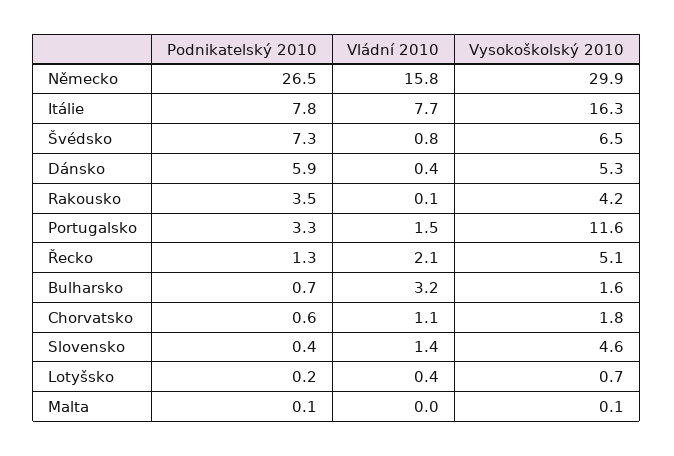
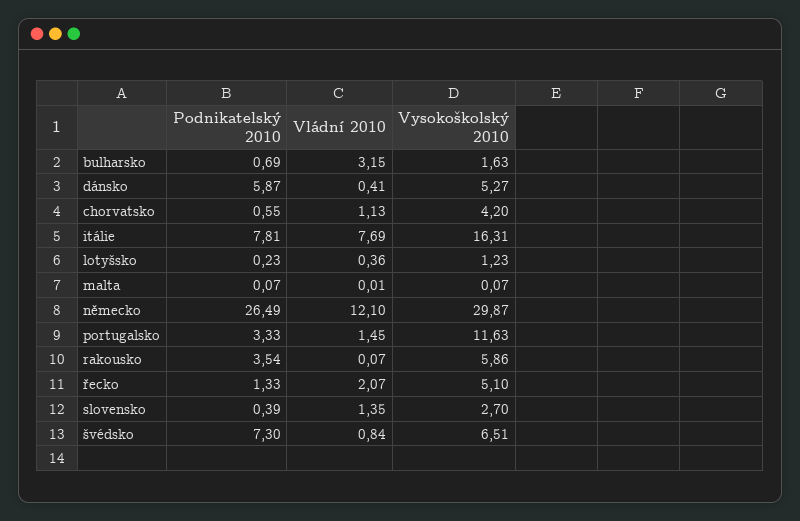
Vládní 2010, Německo: 15.8 -> 12.1
Vysokoškolský 2010, Rakousko: 4.2 -> 5.86
Vysokoškolský 2010, Chorvatsko: 1.8 -> 4.2
Vysokoškolský 2010, Slovensko: 4.6 -> 2.7
Vysokoškolský 2010, Lotyšsko: 0.7 -> 1.23

